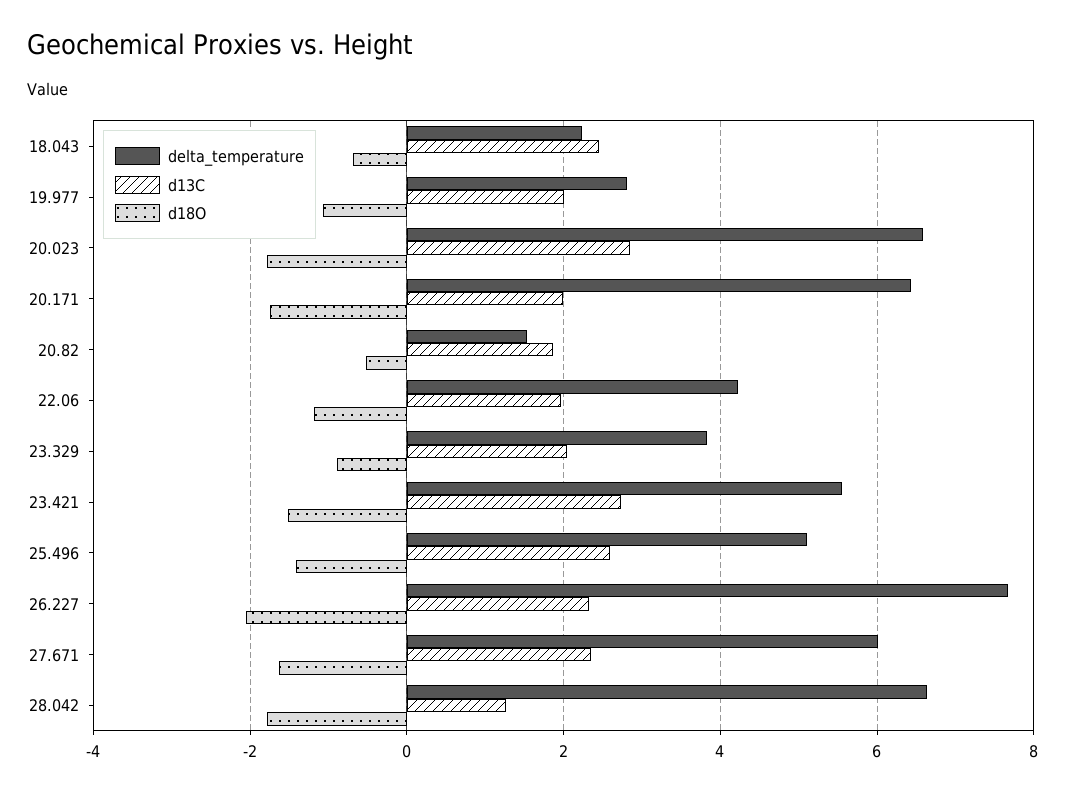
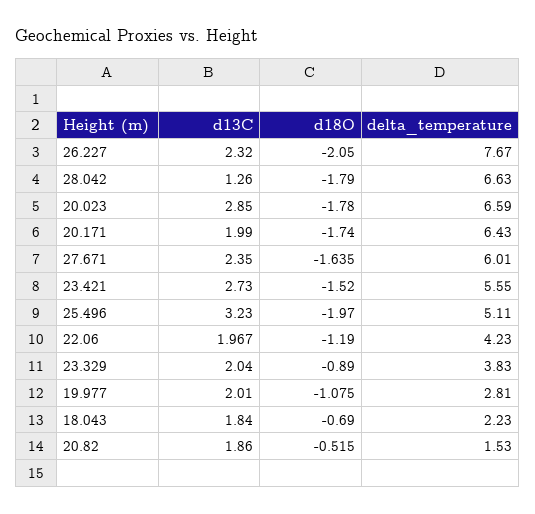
d13C, 18.043: 2.4 -> 1.84
d13C, 25.496: 2.6 -> 3.23
d18O, 25.496: -1.4 -> -1.97

